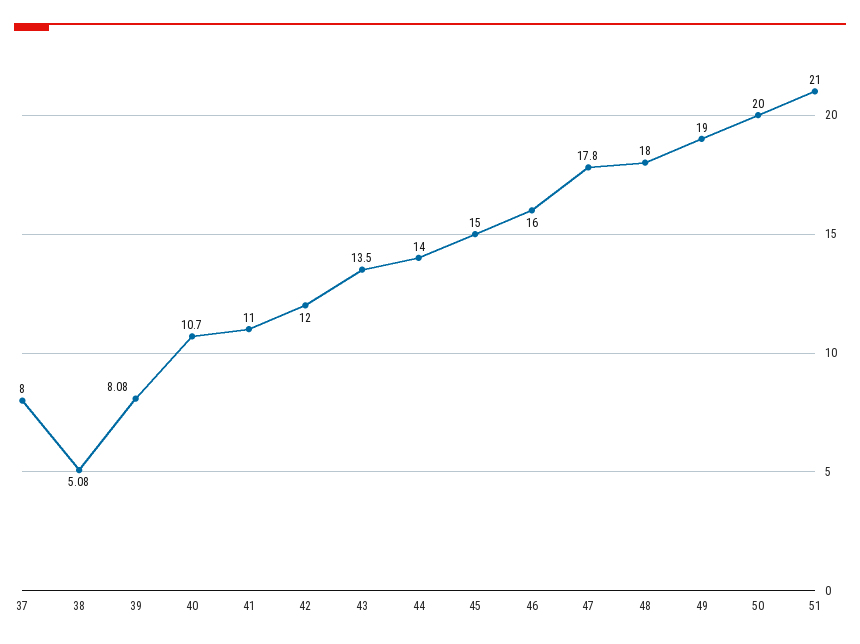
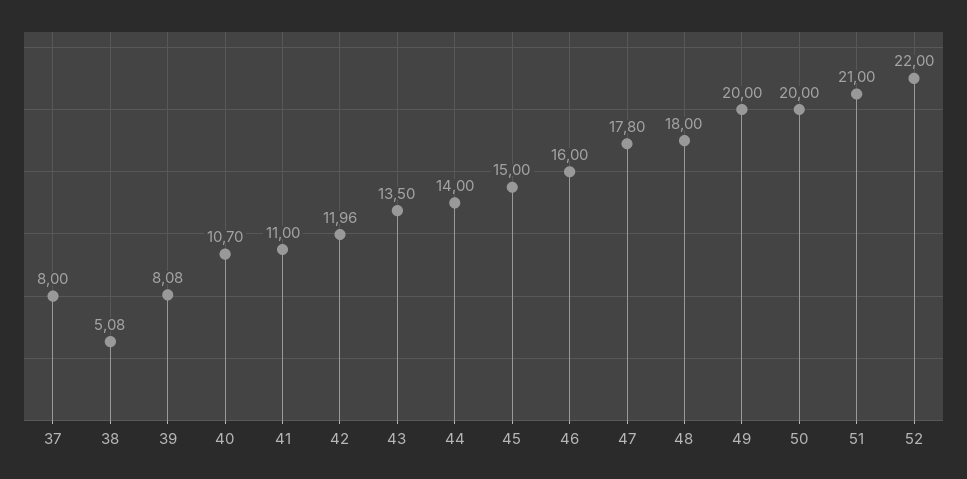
42: 12 -> 11.96
49: 19 -> 20
52: none -> 22

